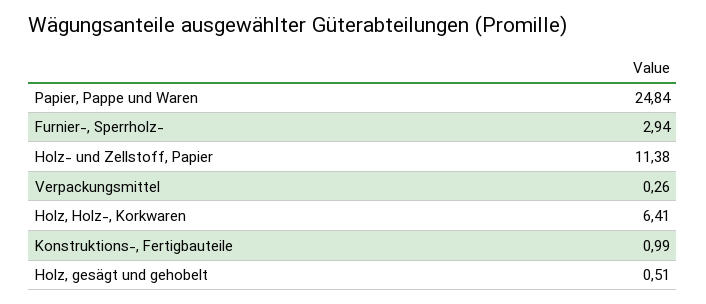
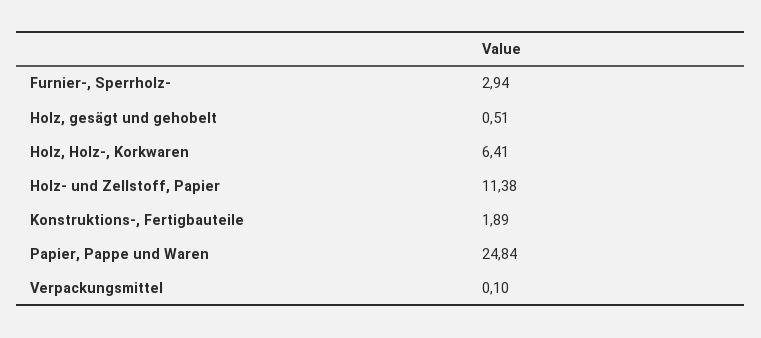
Verpackungsmittel: 0.26 -> 0.1
Konstruktions-, Fertigbauteile: 0.99 -> 1.89

